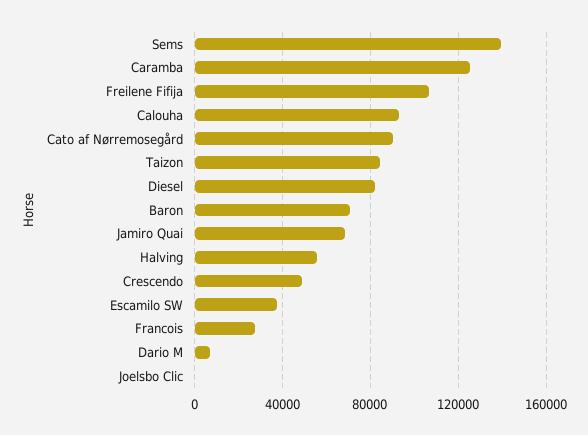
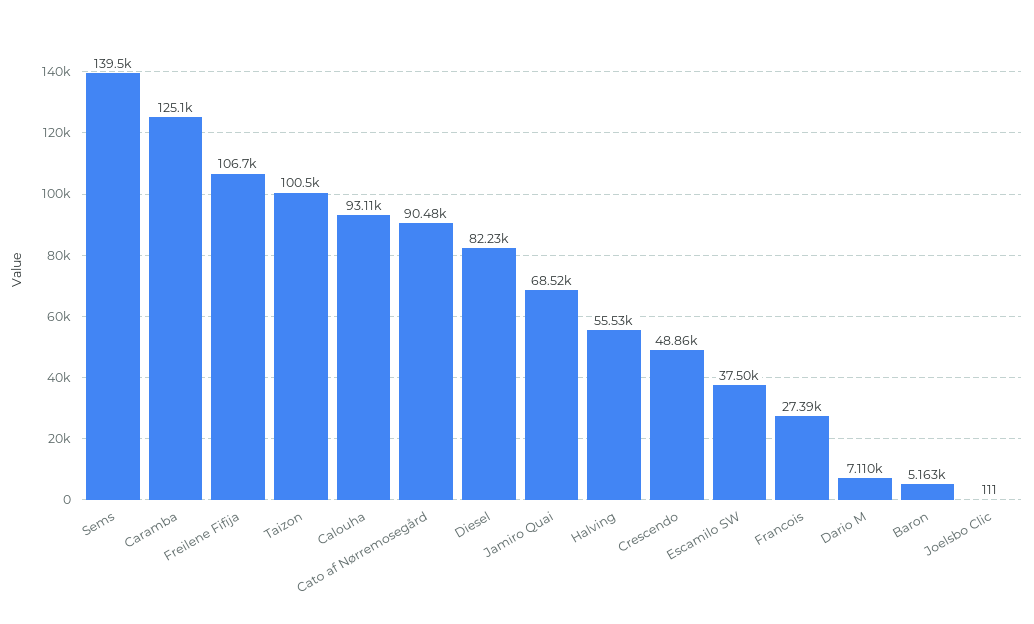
Taizon: 85000 -> 100500
Baron: 70000 -> 5163

